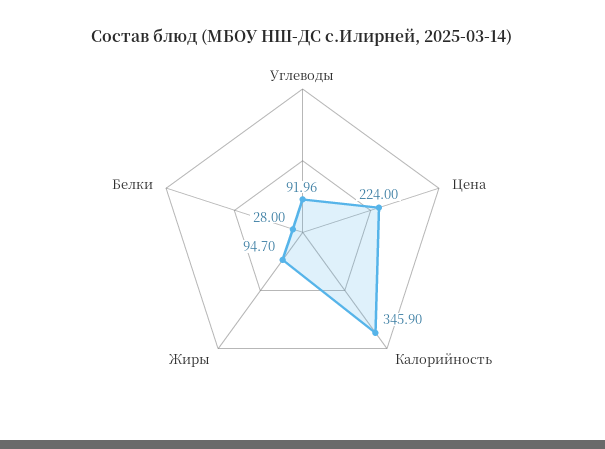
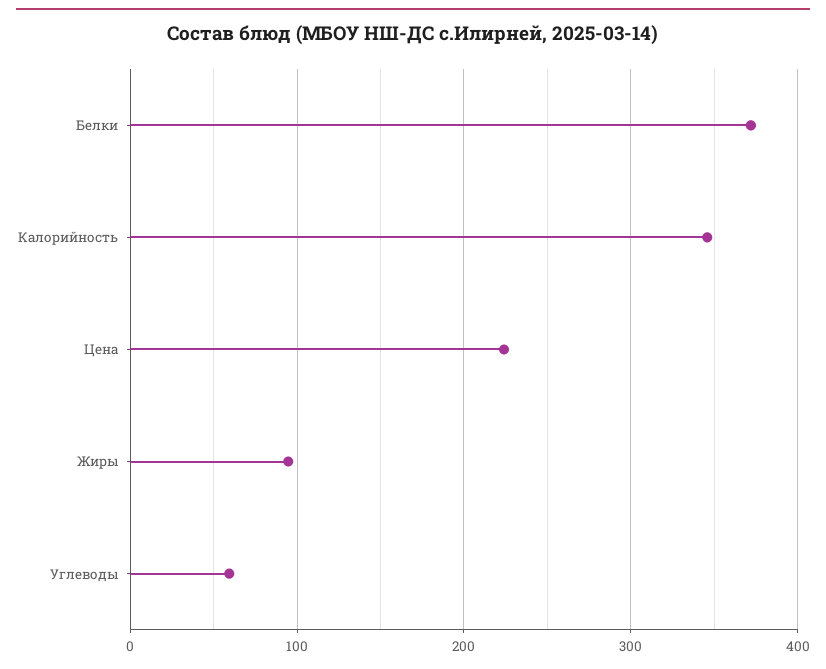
Углеводы: 91.96 -> 60
Белки: 28 -> 370

